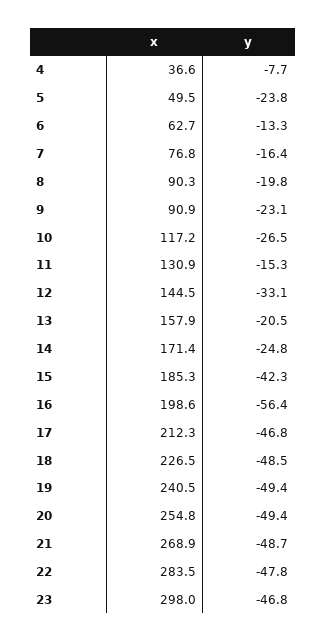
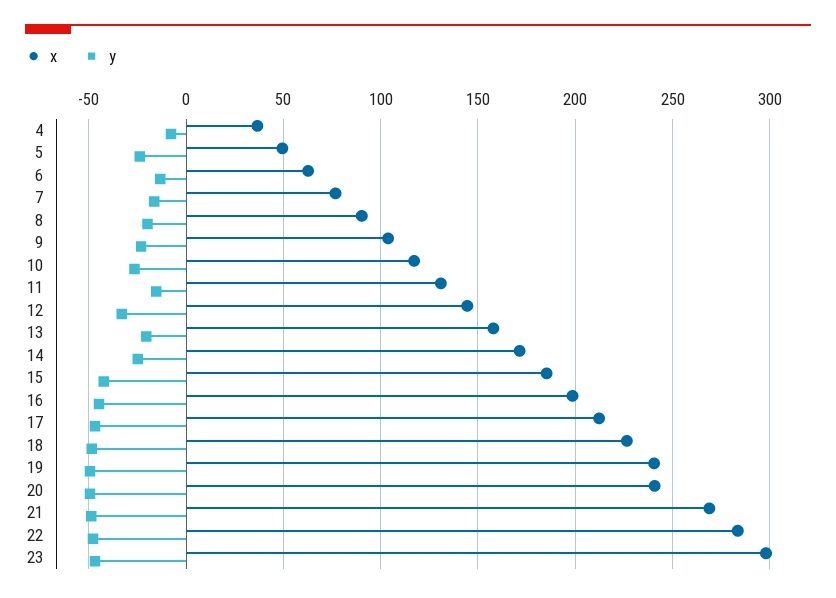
x, 9: 90.9 -> 105
y, 16: -56.4 -> -45
x, 20: 254.8 -> 240

